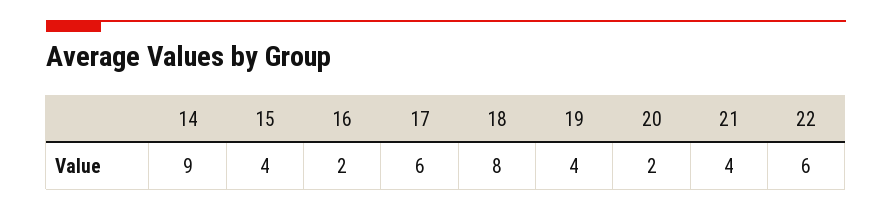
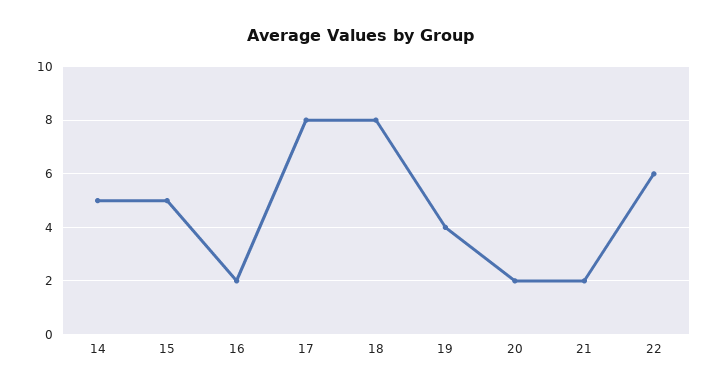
14: 9 -> 5
15: 4 -> 5
17: 6 -> 8
21: 4 -> 2

